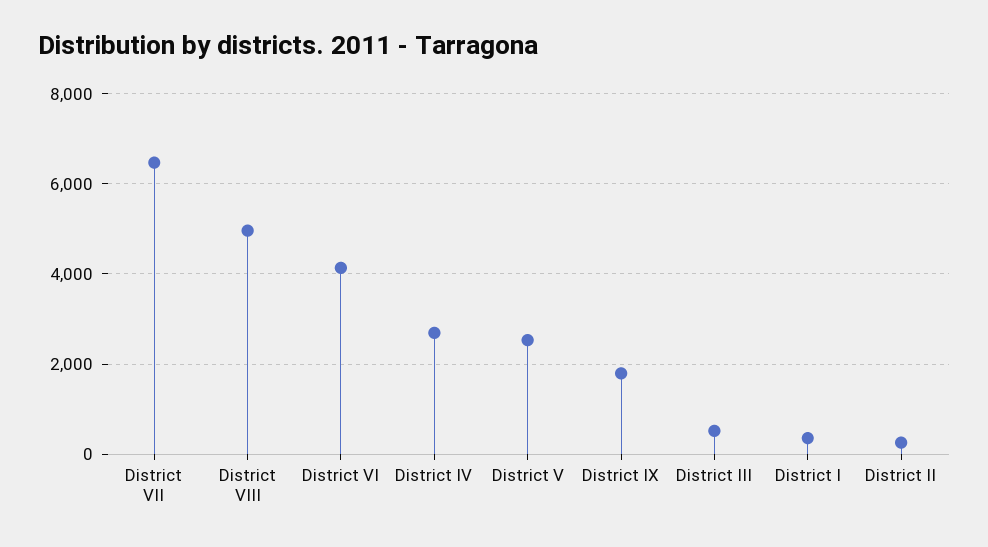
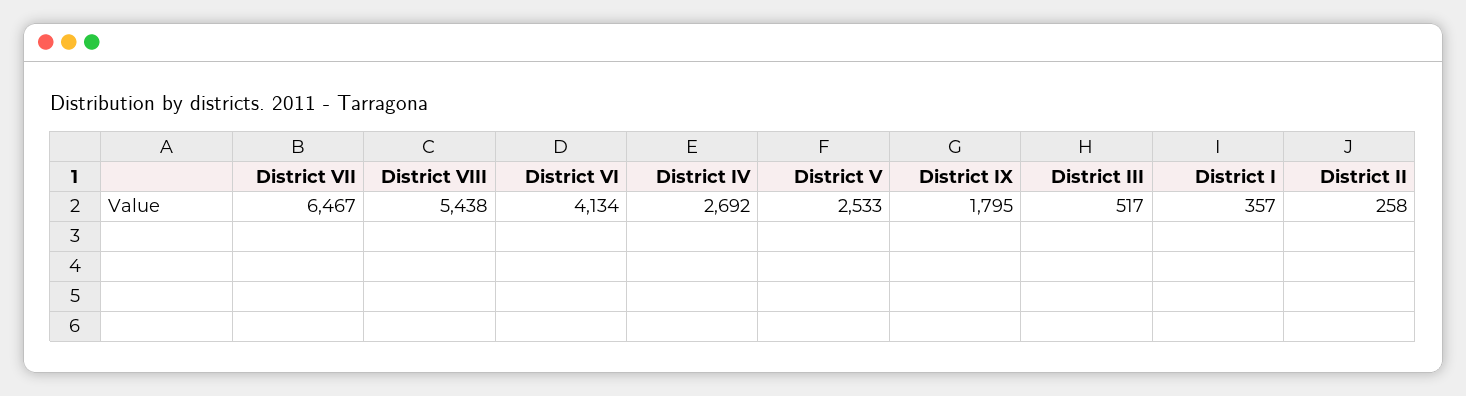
District VIII: 5000 -> 5438

